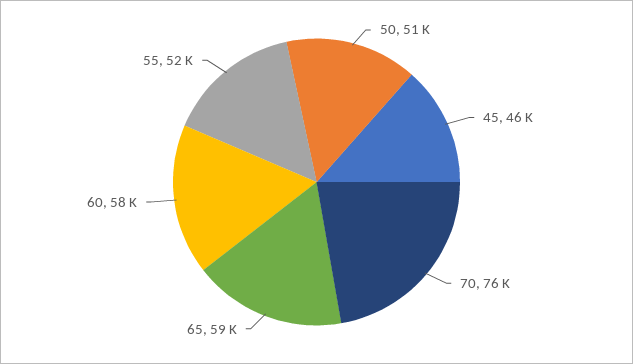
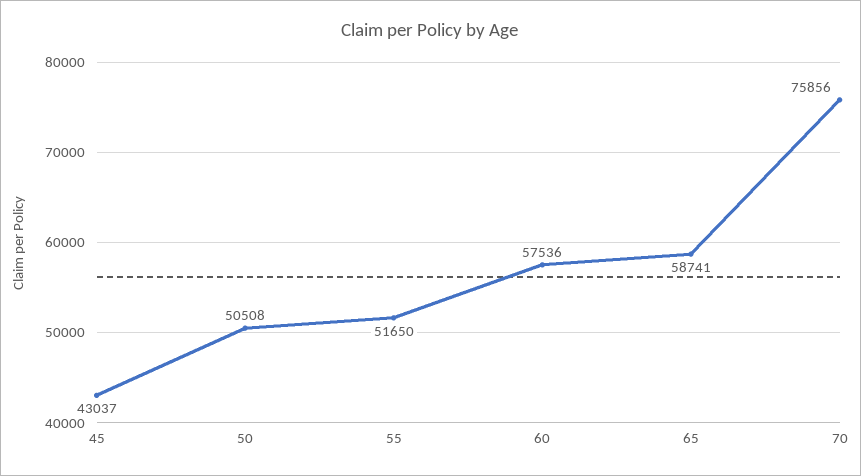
45: 46000 -> 43037

